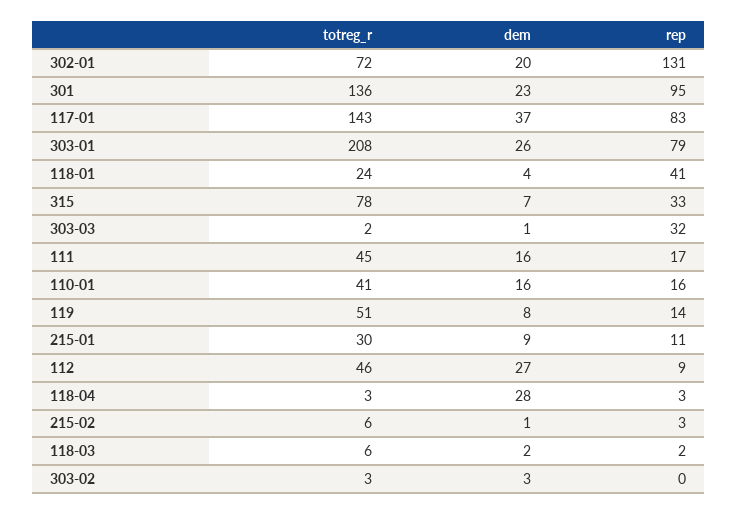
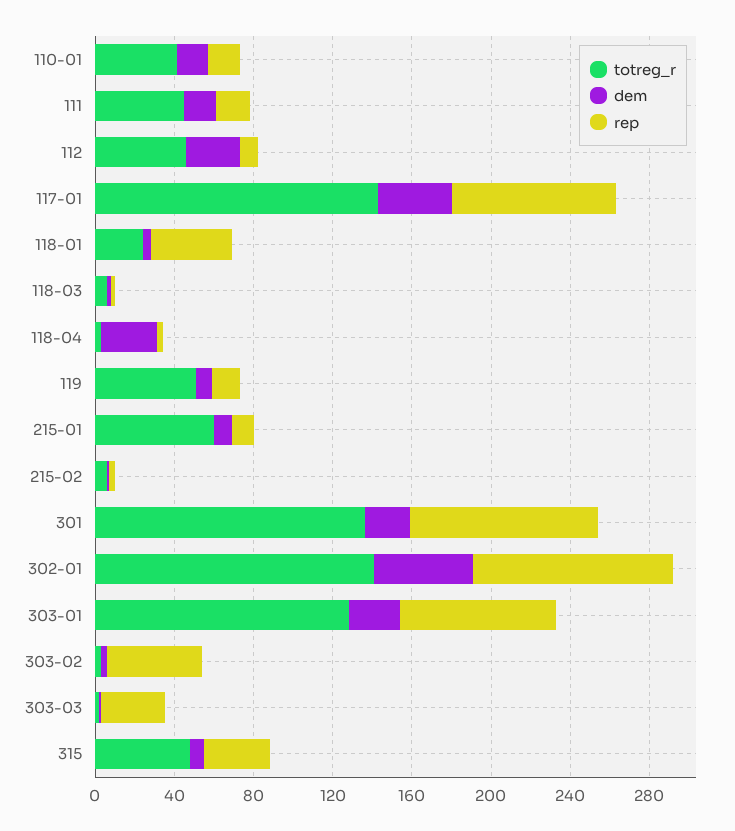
totreg_r, 302-01: 72 -> 140
dem, 302-01: 20 -> 50
rep, 302-01: 131 -> 100
totreg_r, 303-01: 208 -> 130
totreg_r, 315: 78 -> 50
totreg_r, 215-01: 30 -> 60
rep, 303-02: 0 -> 50

